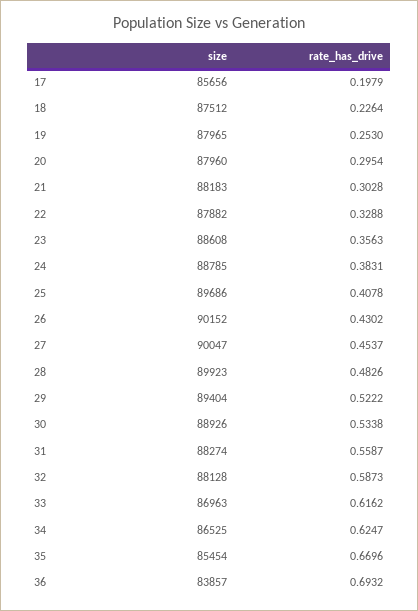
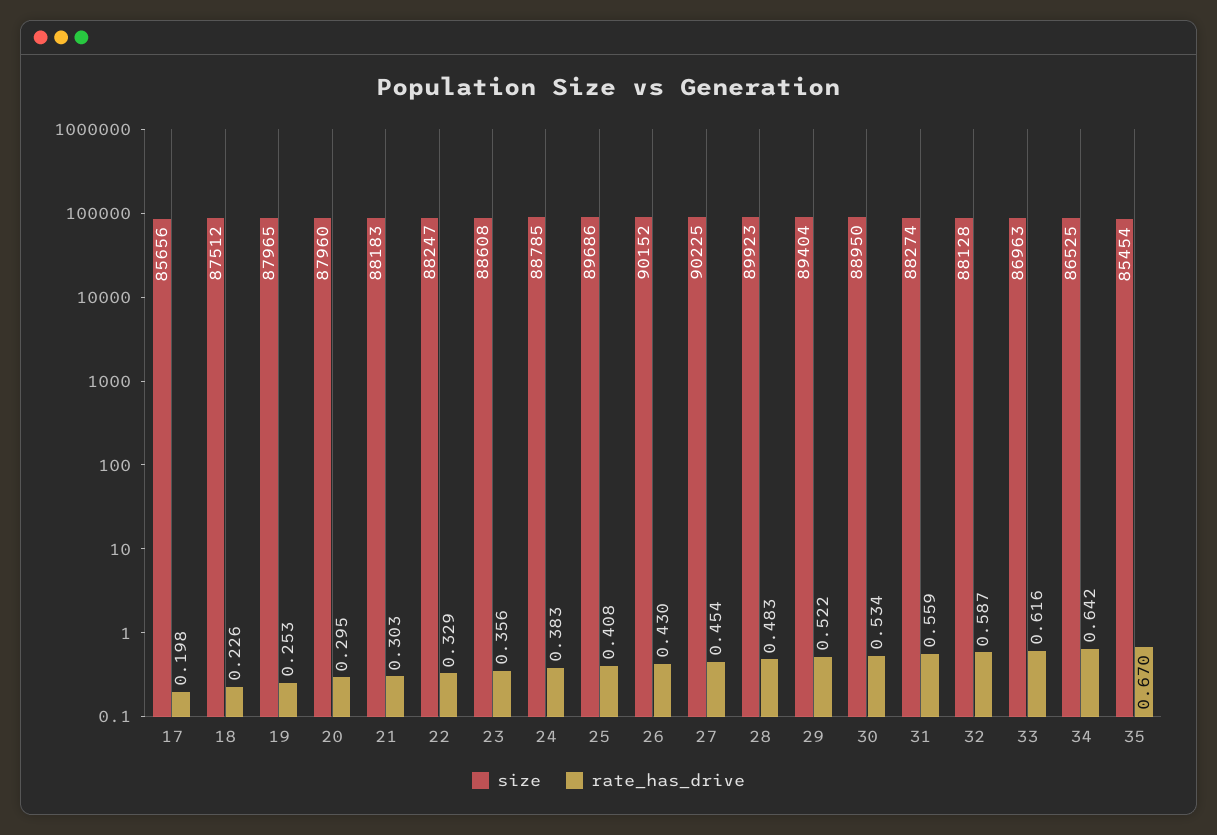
size, 22: 87882 -> 88247
size, 27: 90047 -> 90225
size, 30: 88926 -> 88950
rate_has_drive, 34: 0.6247 -> 0.642
size, 36: 83857 -> none
rate_has_drive, 36: 0.6932 -> none

